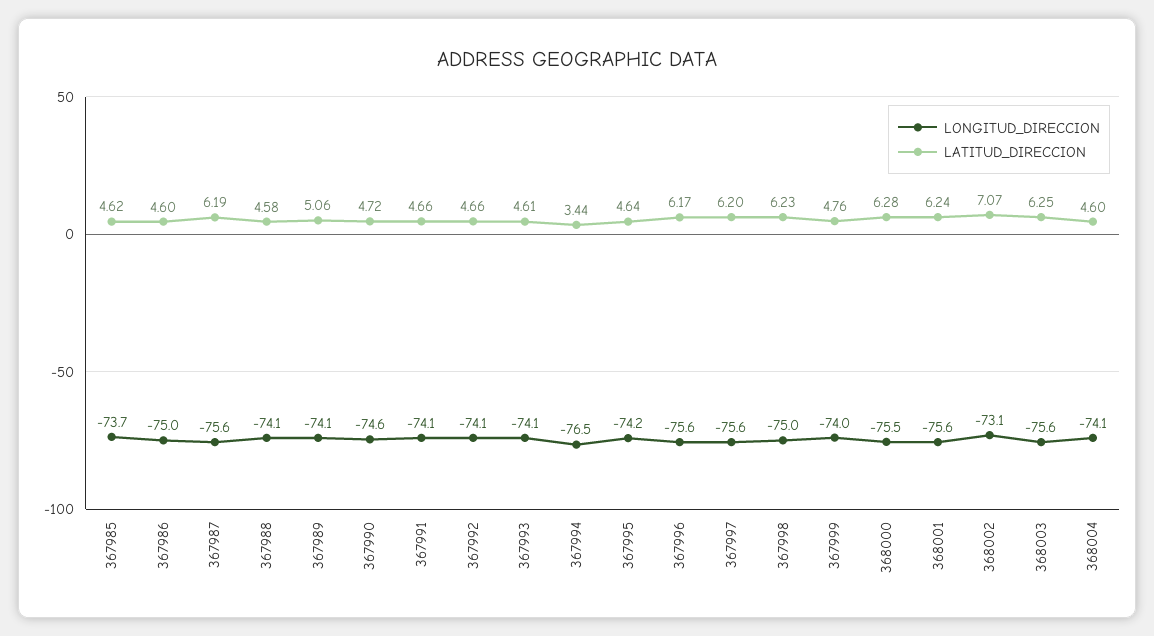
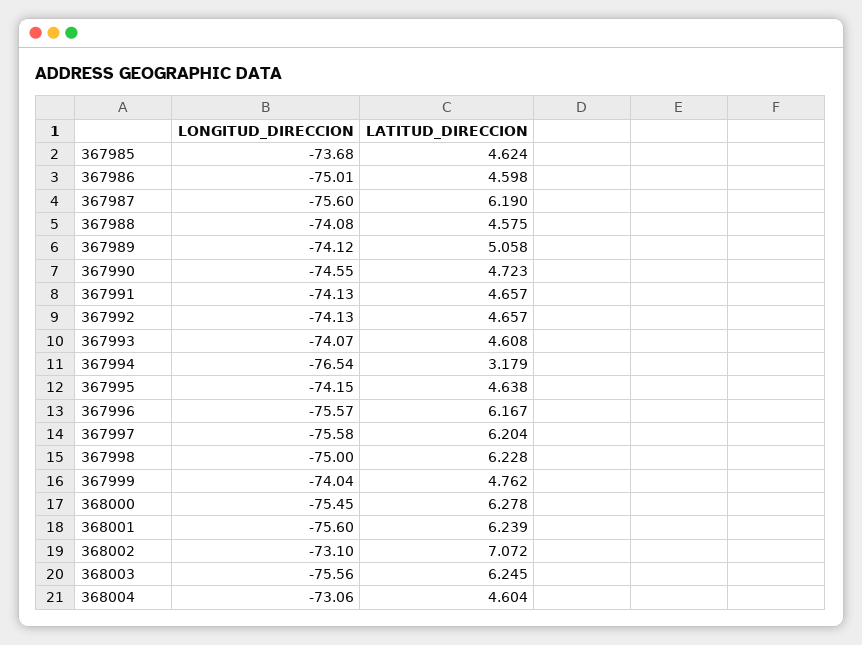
LATITUD_DIRECCION, 367994: 3.44 -> 3.179
LONGITUD_DIRECCION, 368004: -74.1 -> -73.06

